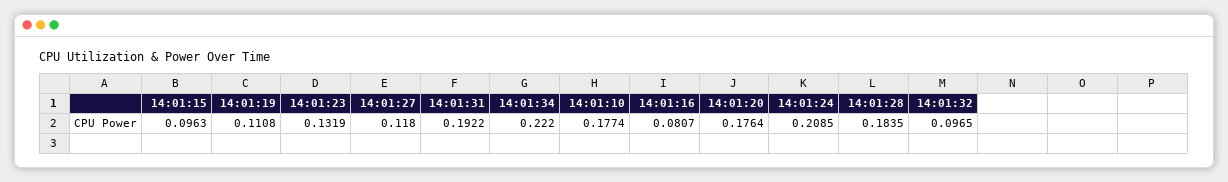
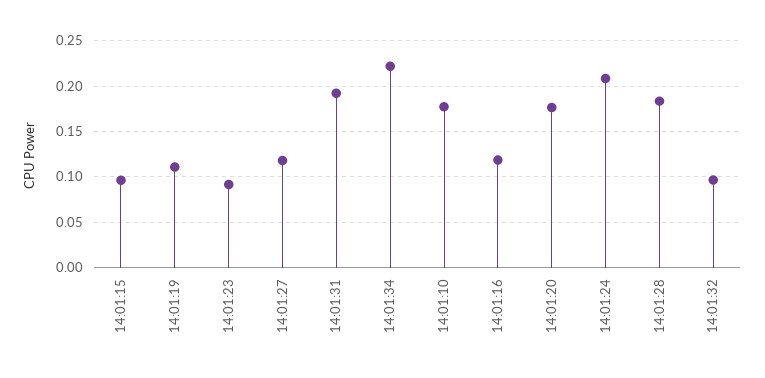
14:01:23: 0.1319 -> 0.09
14:01:16: 0.0807 -> 0.12

